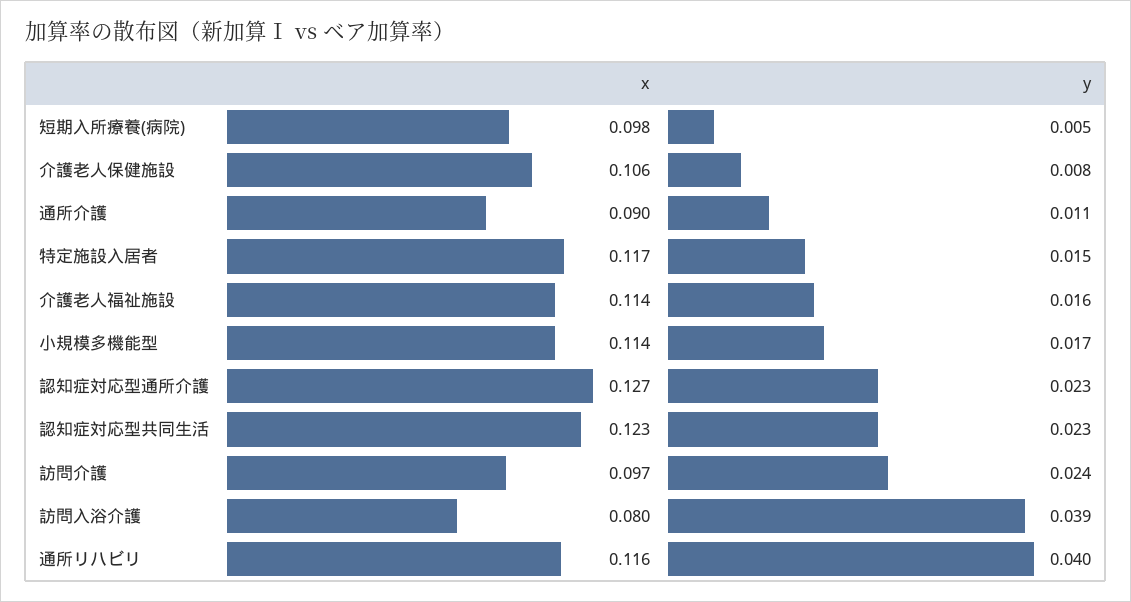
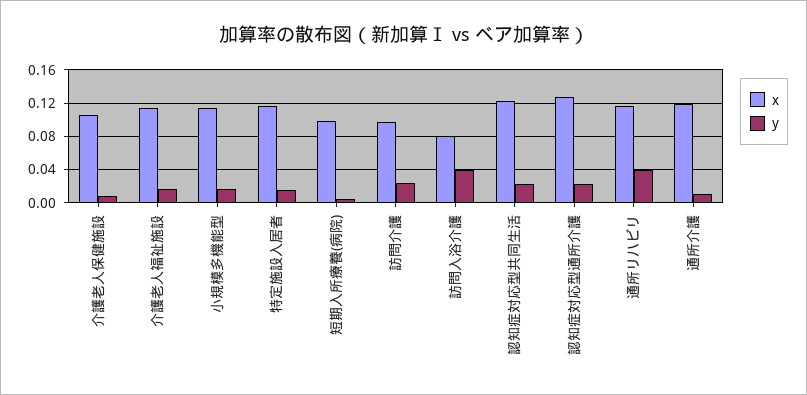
x, 通所介護: 0.09 -> 0.12

